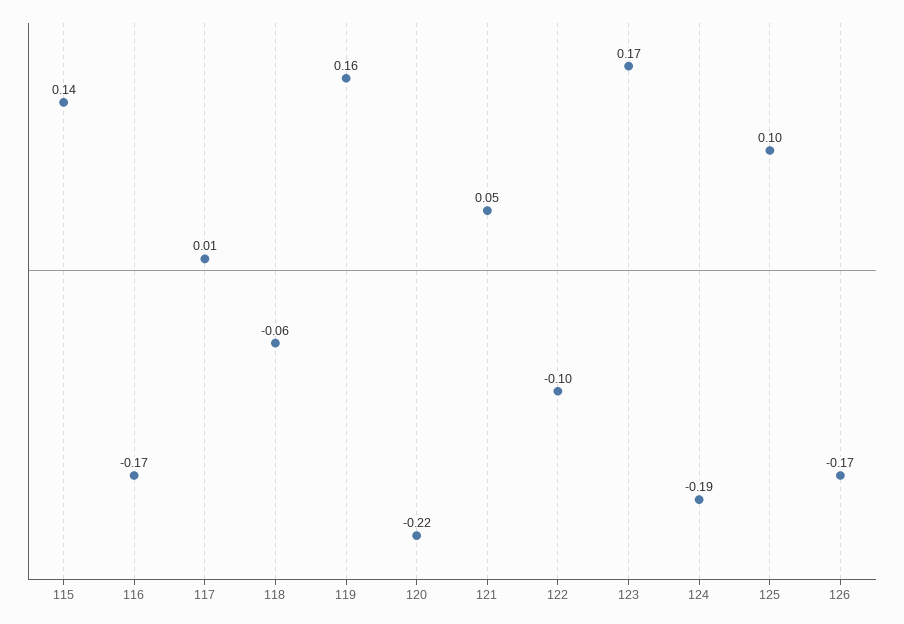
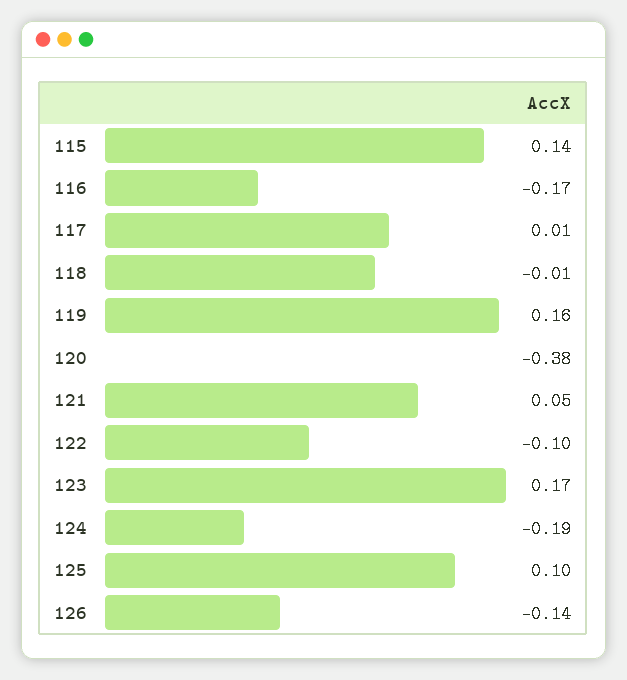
118: -0.06 -> -0.01
120: -0.22 -> -0.38
126: -0.17 -> -0.14

